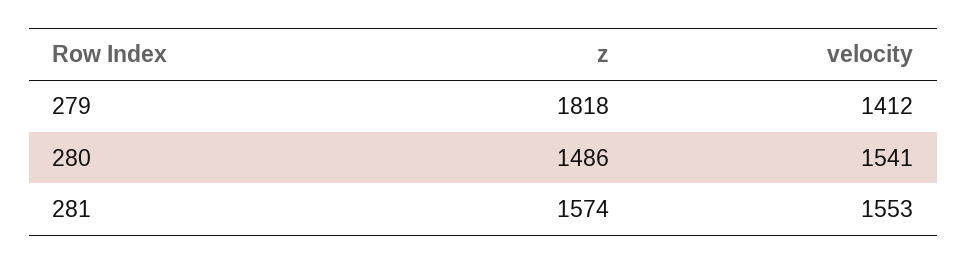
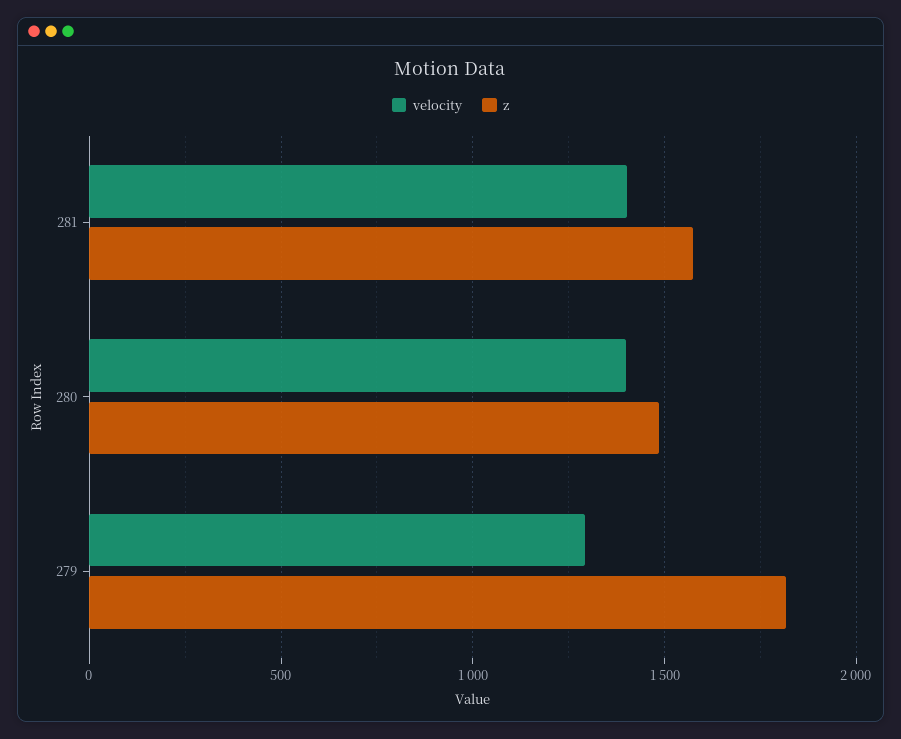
velocity, 279: 1412 -> 1300
velocity, 280: 1541 -> 1400
velocity, 281: 1553 -> 1400

